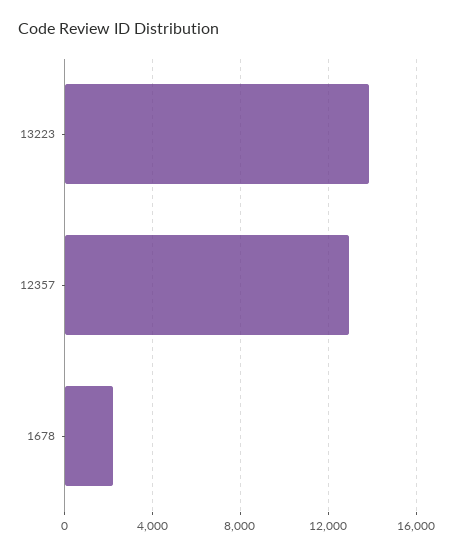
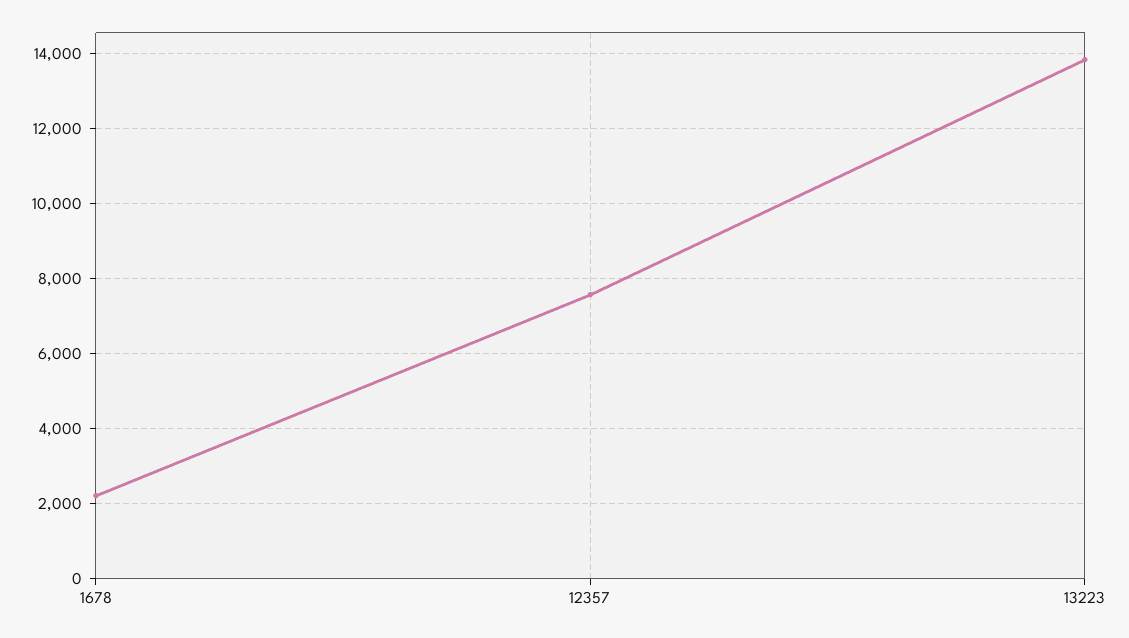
12357: 13000 -> 7600

